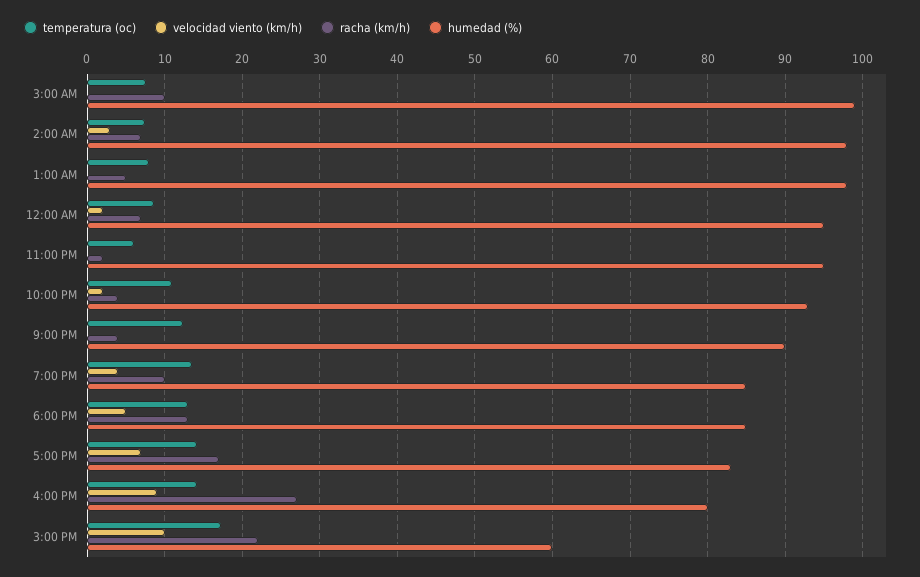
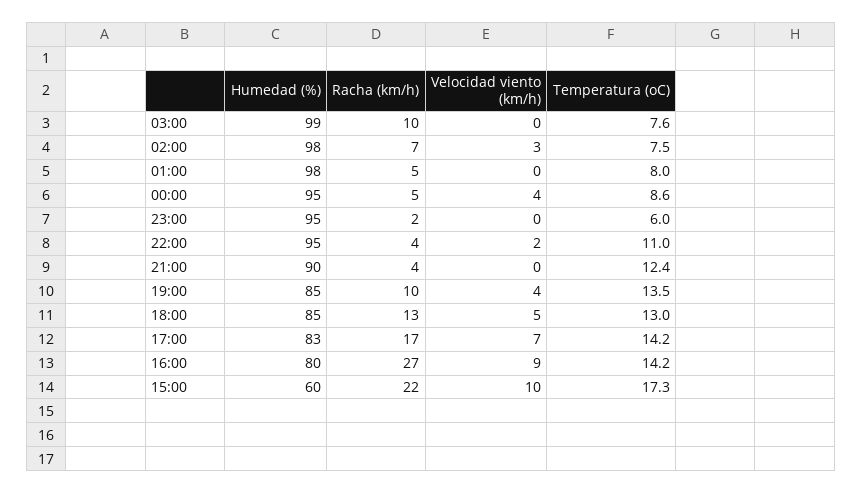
velocidad viento (km/h), 12:00 AM: 2 -> 4
racha (km/h), 12:00 AM: 7 -> 5
humedad (%), 10:00 PM: 93 -> 95

